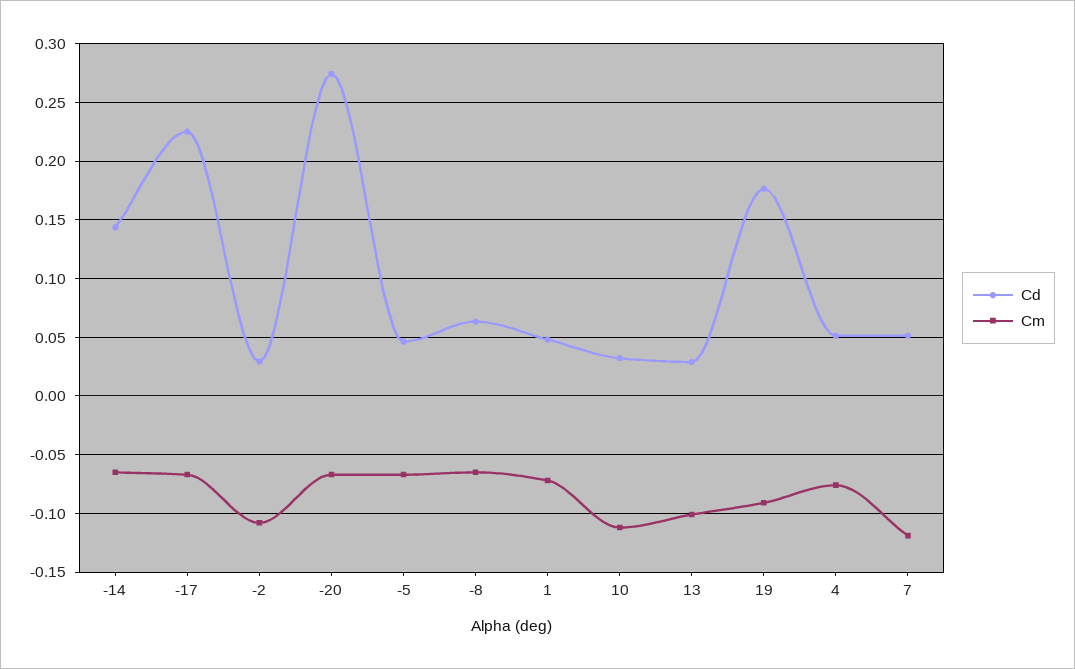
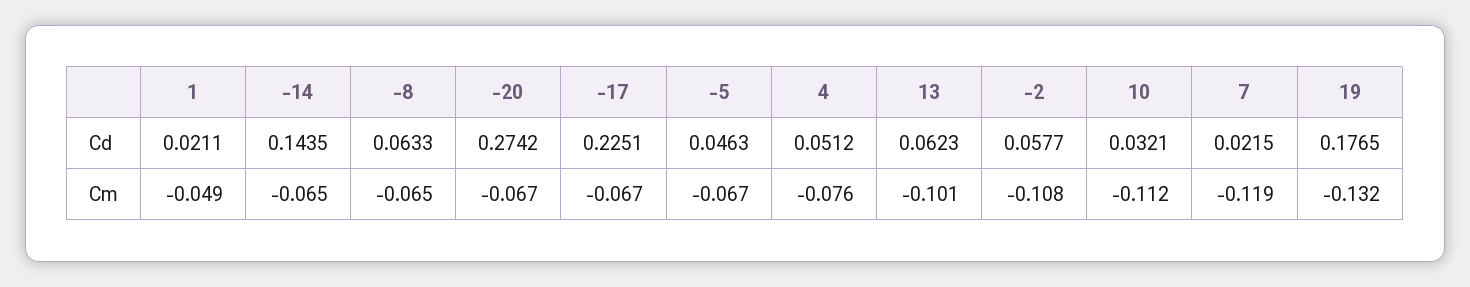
Cd, -2: 0.03 -> 0.0577
Cd, 1: 0.05 -> 0.0211
Cm, 1: -0.07 -> -0.049
Cd, 13: 0.03 -> 0.0623
Cm, 19: -0.09 -> -0.132
Cd, 7: 0.05 -> 0.0215

